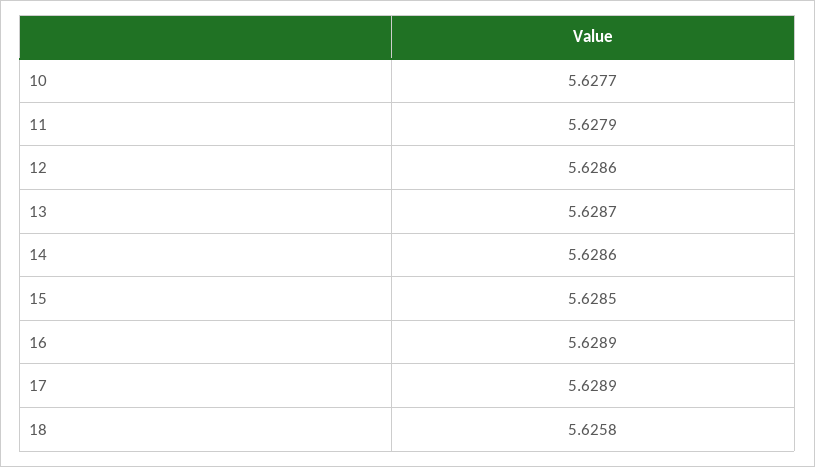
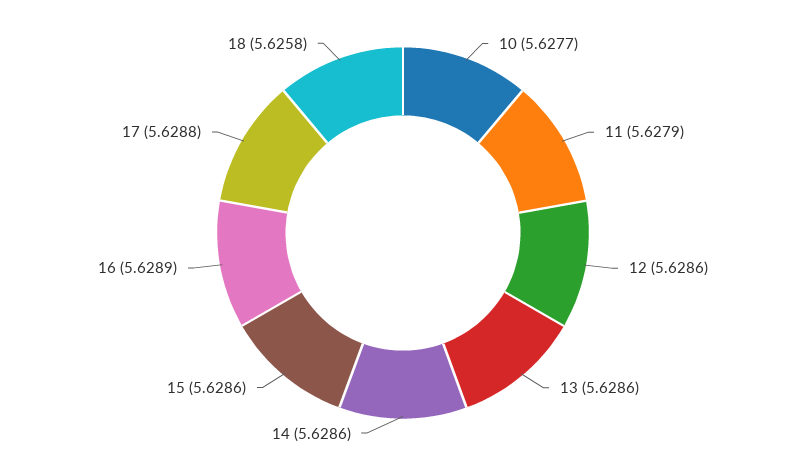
13: 5.6287 -> 5.6286
15: 5.6285 -> 5.6286
17: 5.6289 -> 5.6288

